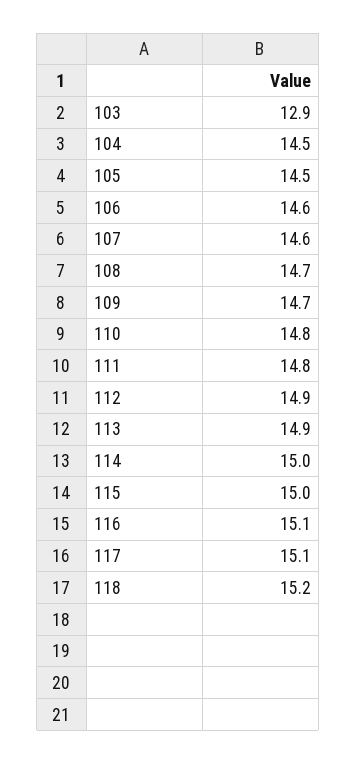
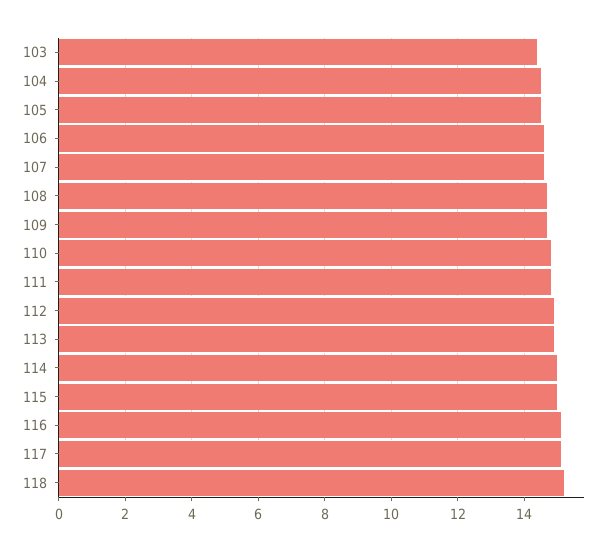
103: 12.9 -> 14.5

